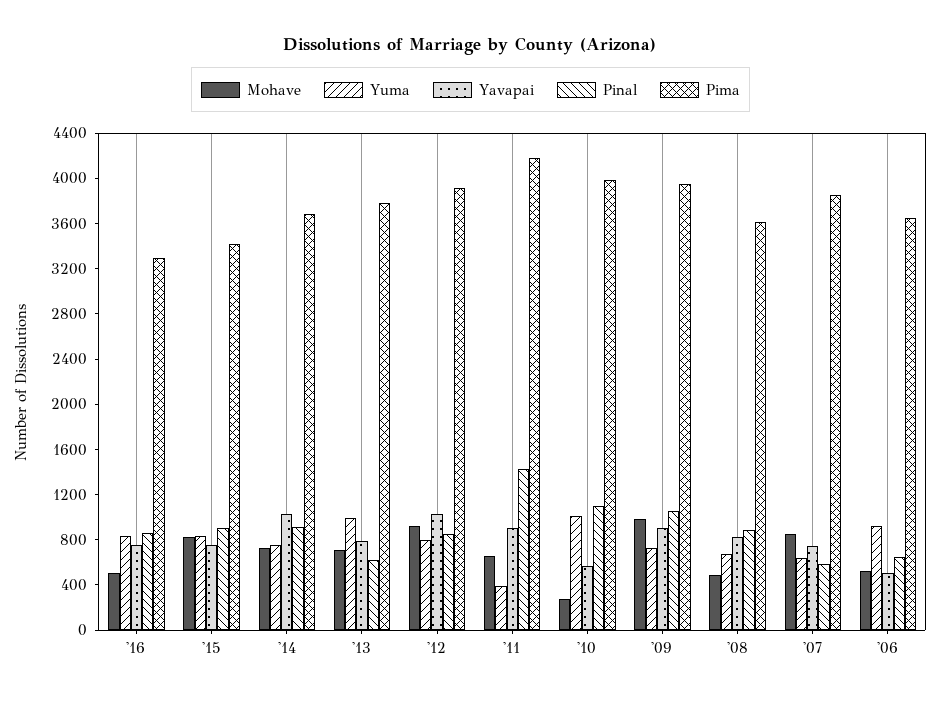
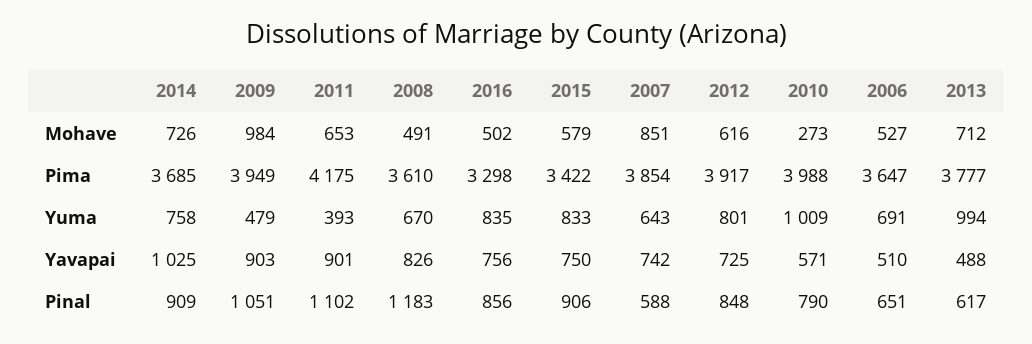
Mohave, '15: 800 -> 579
Yavapai, '13: 800 -> 488
Mohave, '12: 900 -> 616
Yavapai, '12: 1000 -> 725
Pinal, '11: 1400 -> 1102
Pinal, '10: 1100 -> 790
Yuma, '09: 700 -> 479
Pinal, '08: 900 -> 1183
Yuma, '06: 900 -> 691

